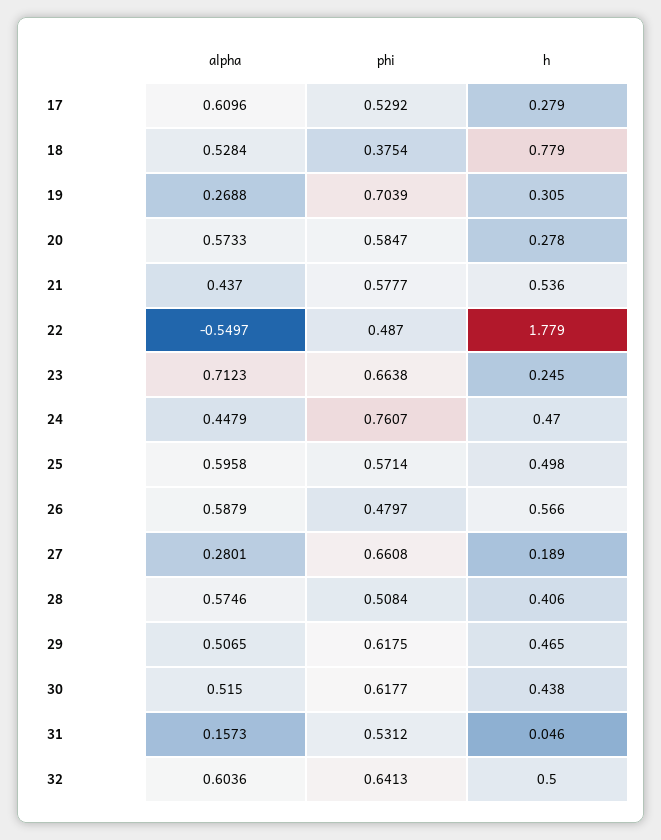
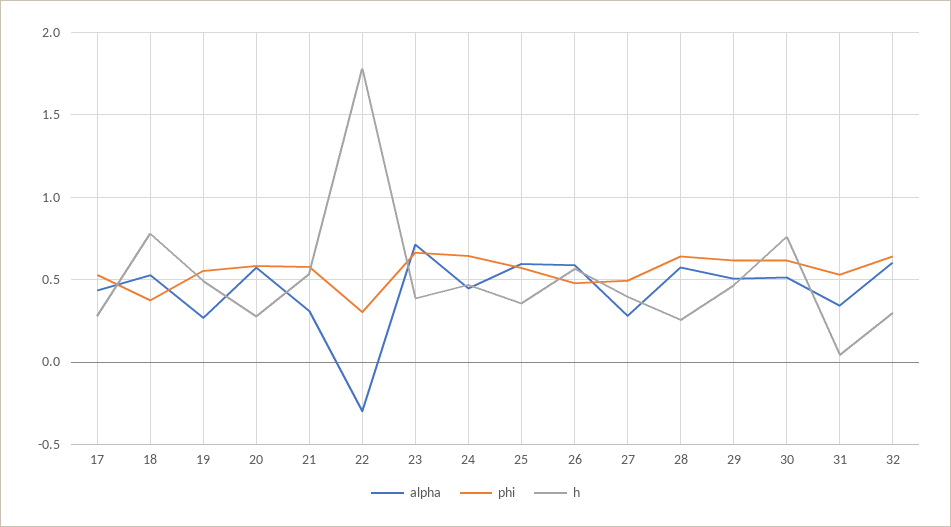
alpha, 17: 0.6096 -> 0.45
phi, 19: 0.7039 -> 0.55
h, 19: 0.305 -> 0.5
alpha, 21: 0.437 -> 0.3
alpha, 22: -0.5497 -> -0.3
phi, 22: 0.487 -> 0.3
h, 23: 0.245 -> 0.4
phi, 24: 0.7607 -> 0.65
h, 25: 0.498 -> 0.35
phi, 27: 0.6608 -> 0.5
h, 27: 0.189 -> 0.4
phi, 28: 0.5084 -> 0.65
h, 28: 0.406 -> 0.25
h, 30: 0.438 -> 0.75
alpha, 31: 0.1573 -> 0.35
h, 32: 0.5 -> 0.3

